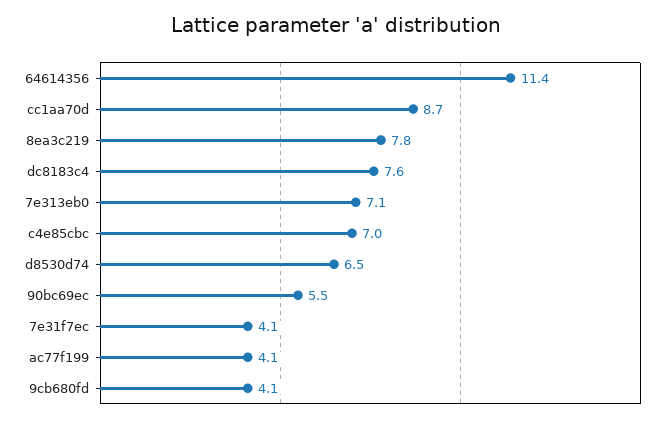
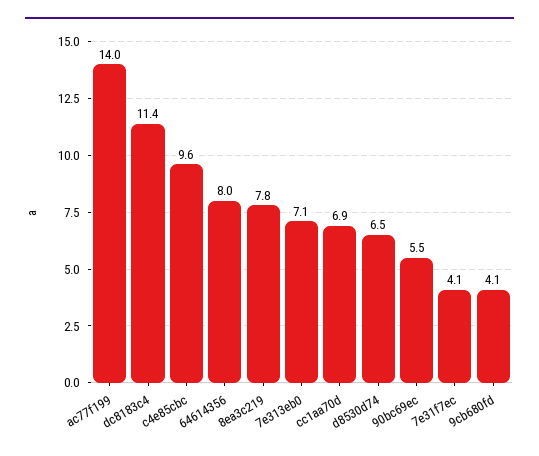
64614356: 11.4 -> 8
cc1aa70d: 8.7 -> 6.9
dc8183c4: 7.6 -> 11.4
c4e85cbc: 7 -> 9.6
ac77f199: 4.1 -> 14

